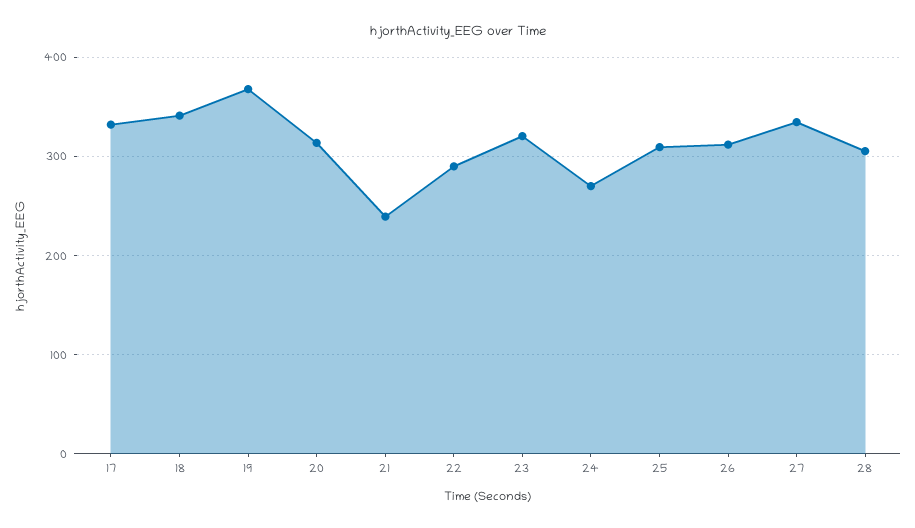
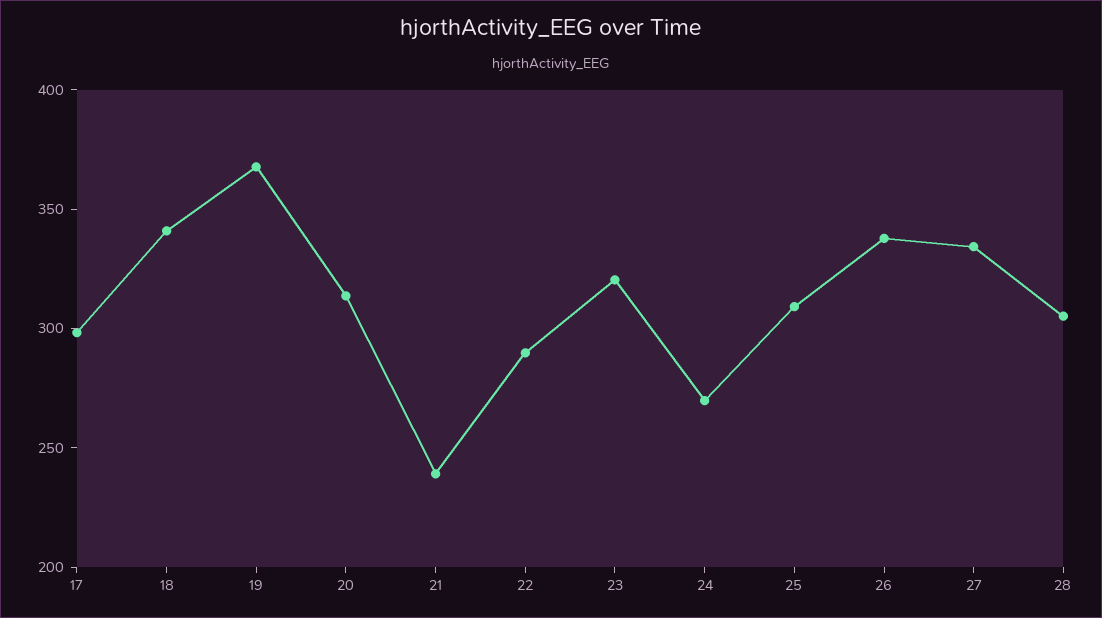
17: 330 -> 300
26: 310 -> 340

